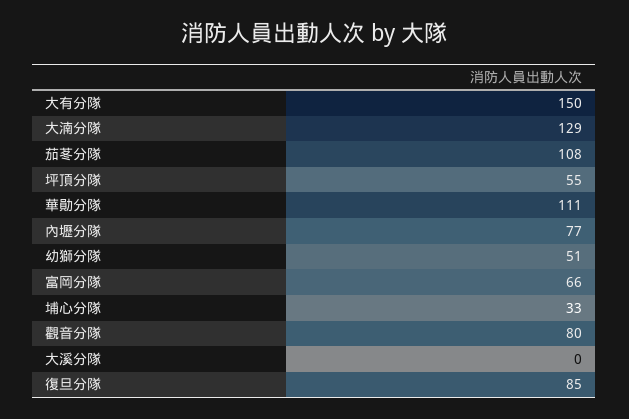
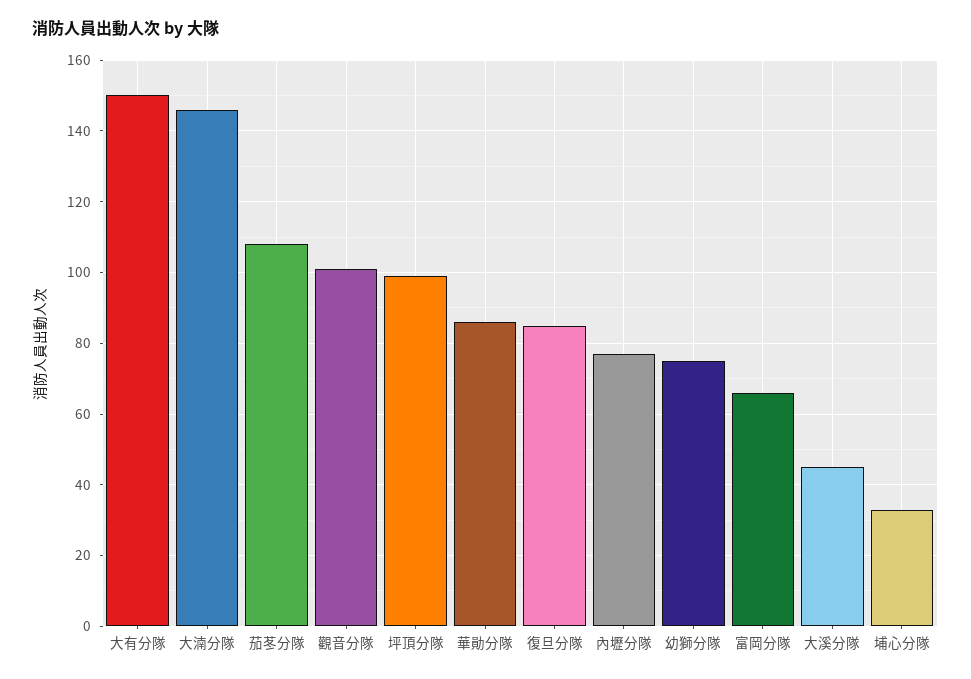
大湳分隊: 129 -> 145
坪頂分隊: 55 -> 100
華勛分隊: 111 -> 85
幼獅分隊: 51 -> 75
觀音分隊: 80 -> 100
大溪分隊: 0 -> 45

